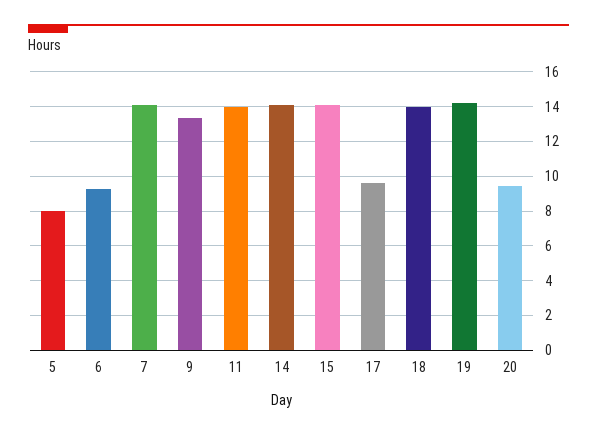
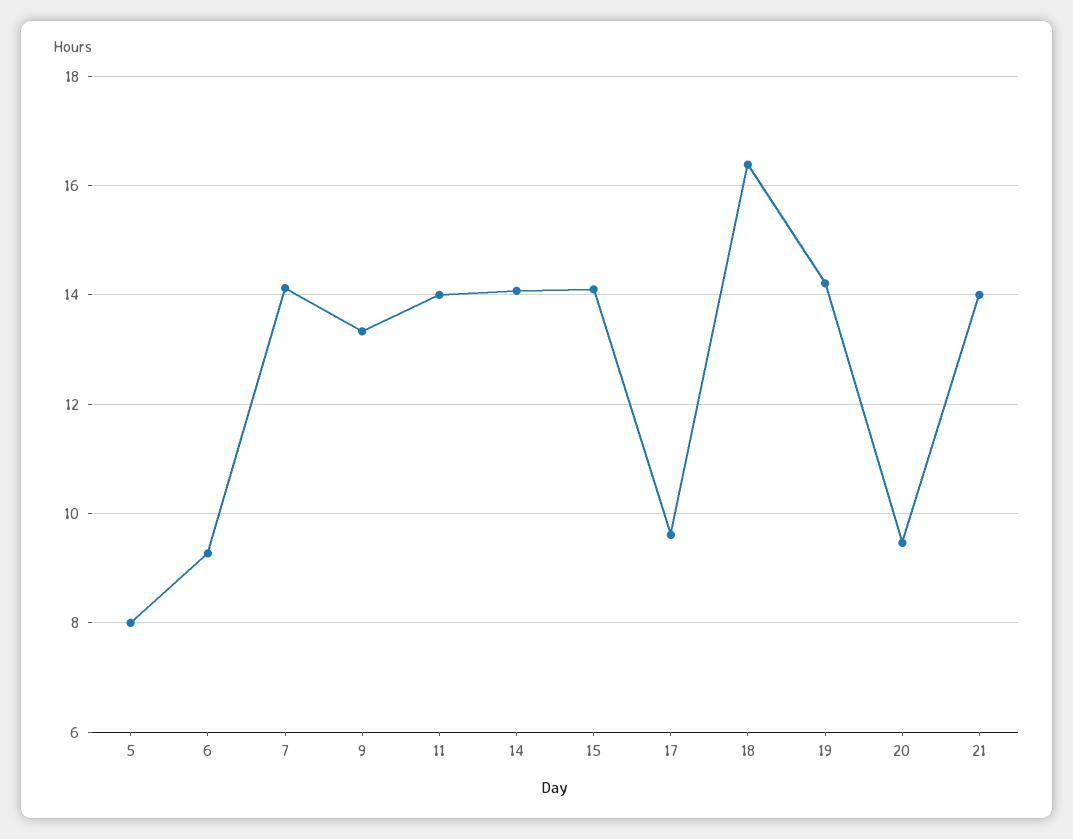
18: 14 -> 16.4
21: none -> 14

